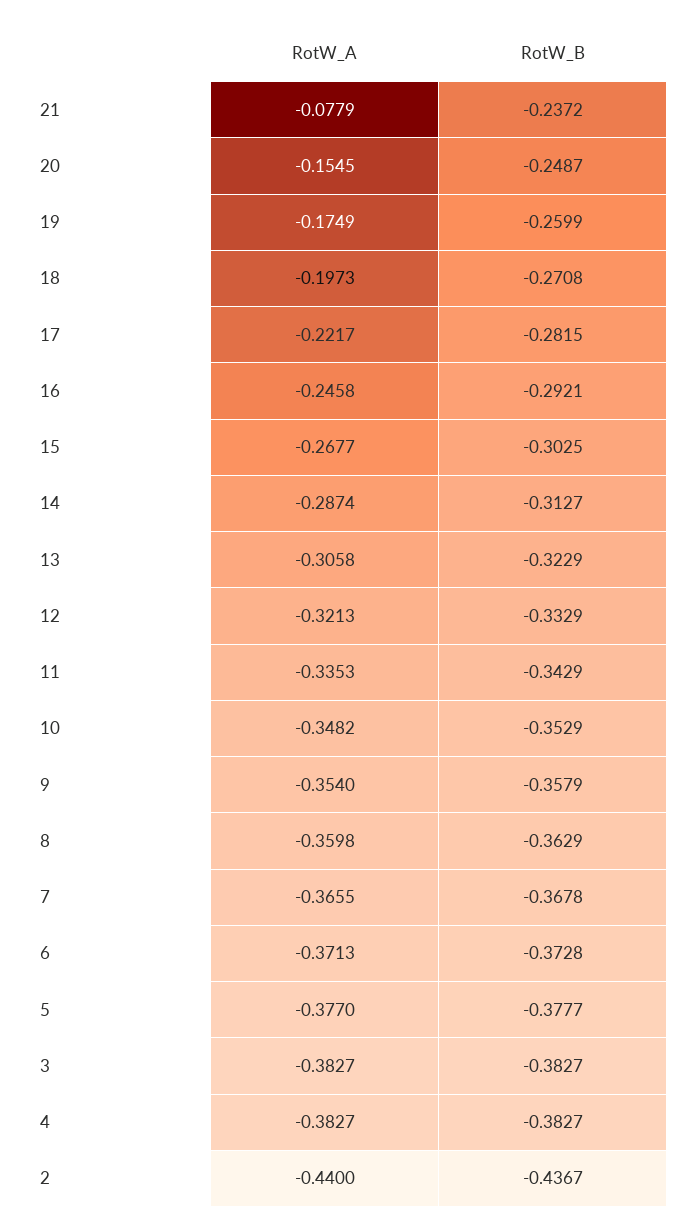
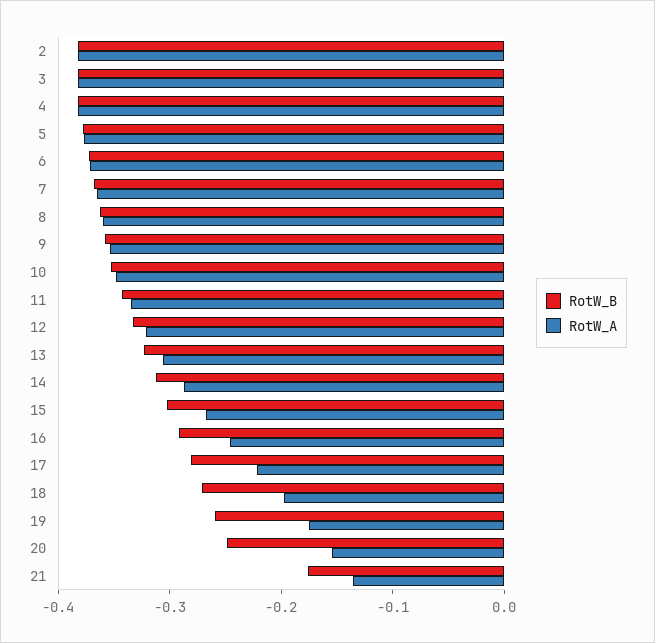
RotW_A, 21: -0.0779 -> -0.14
RotW_B, 21: -0.2372 -> -0.18
RotW_A, 2: -0.44 -> -0.38
RotW_B, 2: -0.4367 -> -0.38

